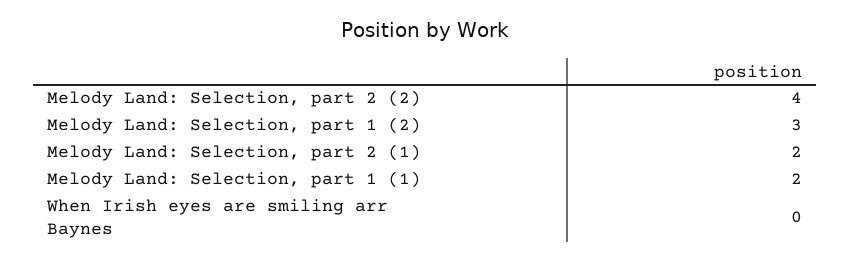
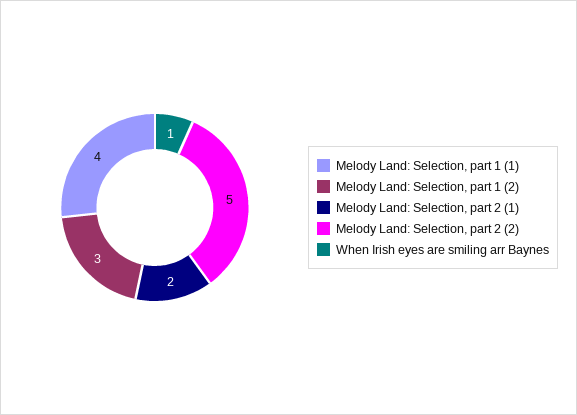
Melody Land: Selection, part 2 (2): 4 -> 5
Melody Land: Selection, part 1 (1): 2 -> 4
When Irish eyes are smiling arr Baynes: 0 -> 1

